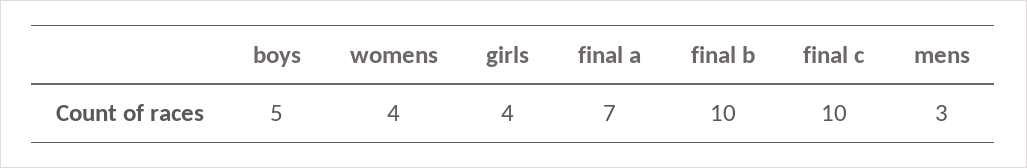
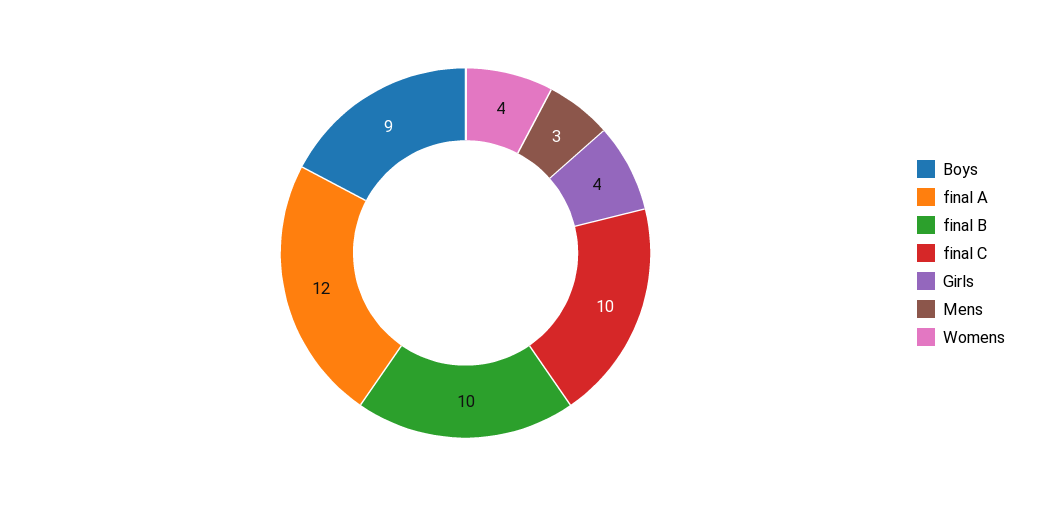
boys: 5 -> 9
final a: 7 -> 12

